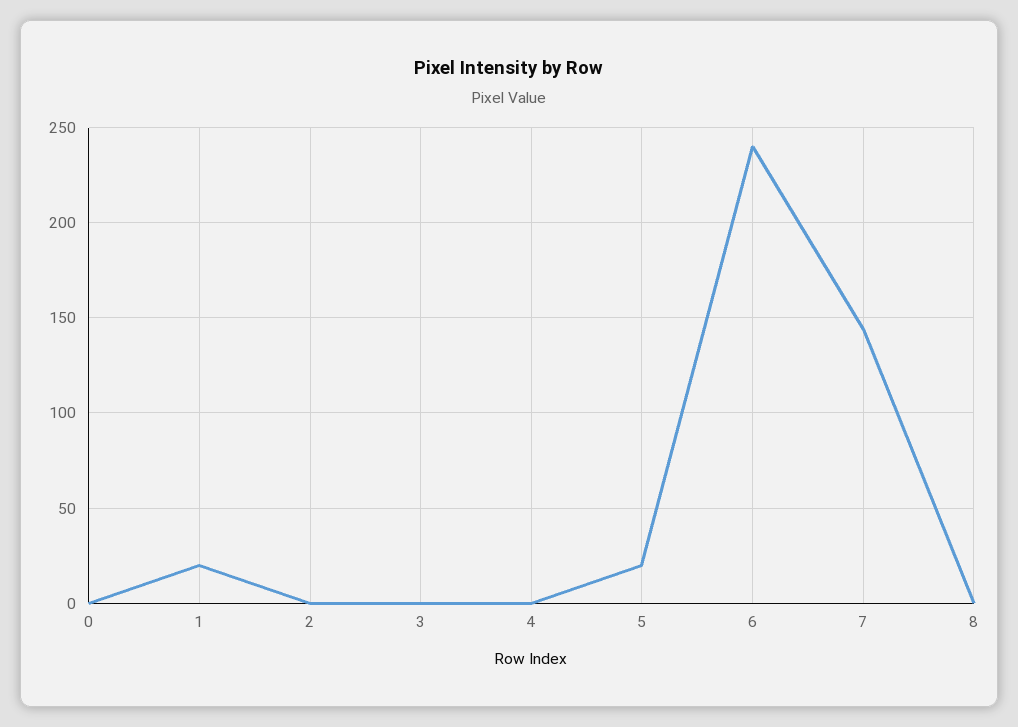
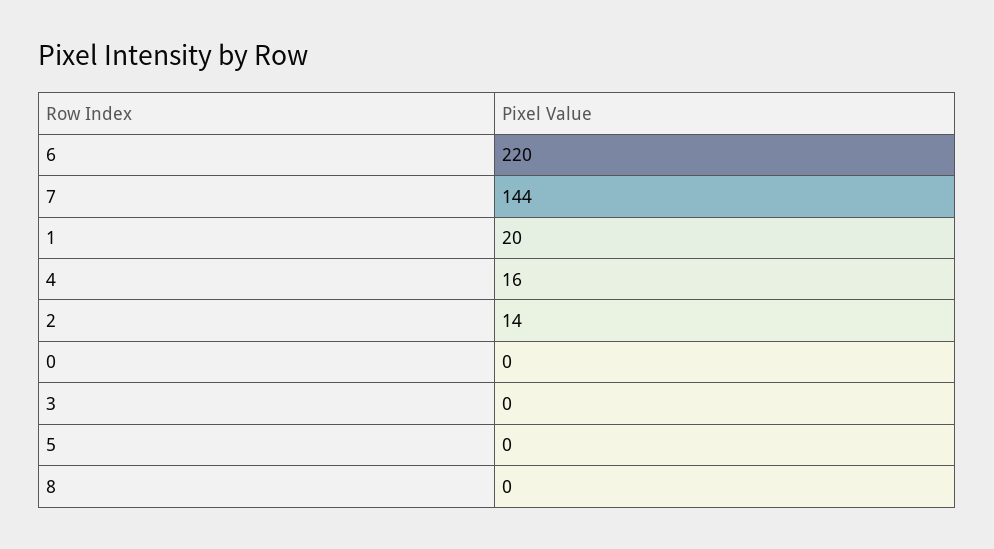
2: 0 -> 14
4: 0 -> 16
5: 20 -> 0
6: 240 -> 220

